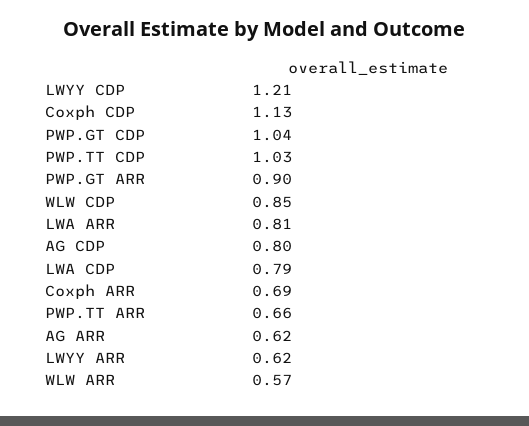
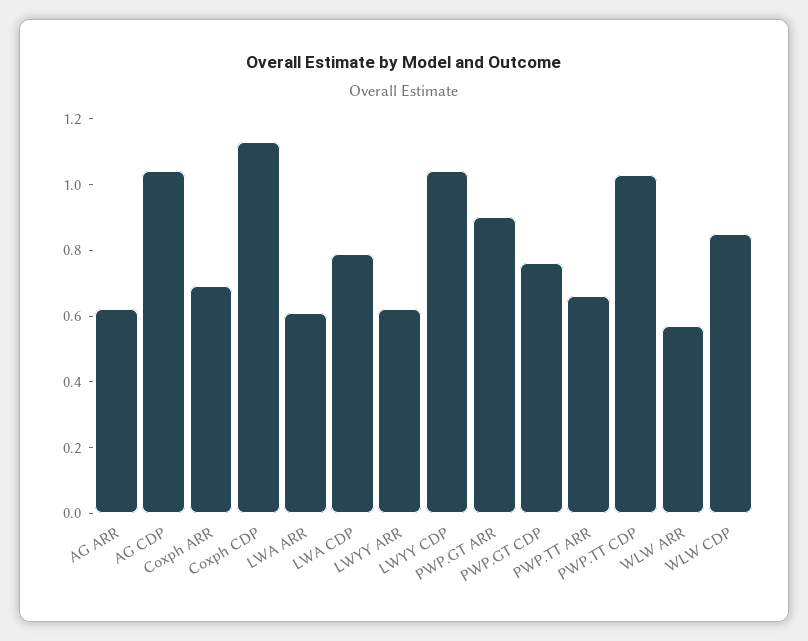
LWYY CDP: 1.21 -> 1.05
PWP.GT CDP: 1.04 -> 0.75
LWA ARR: 0.81 -> 0.6
AG CDP: 0.8 -> 1.05

